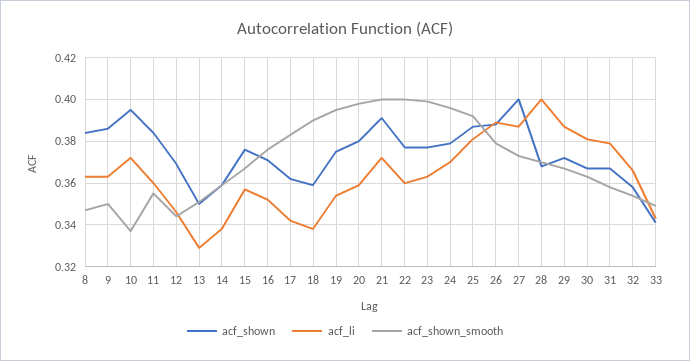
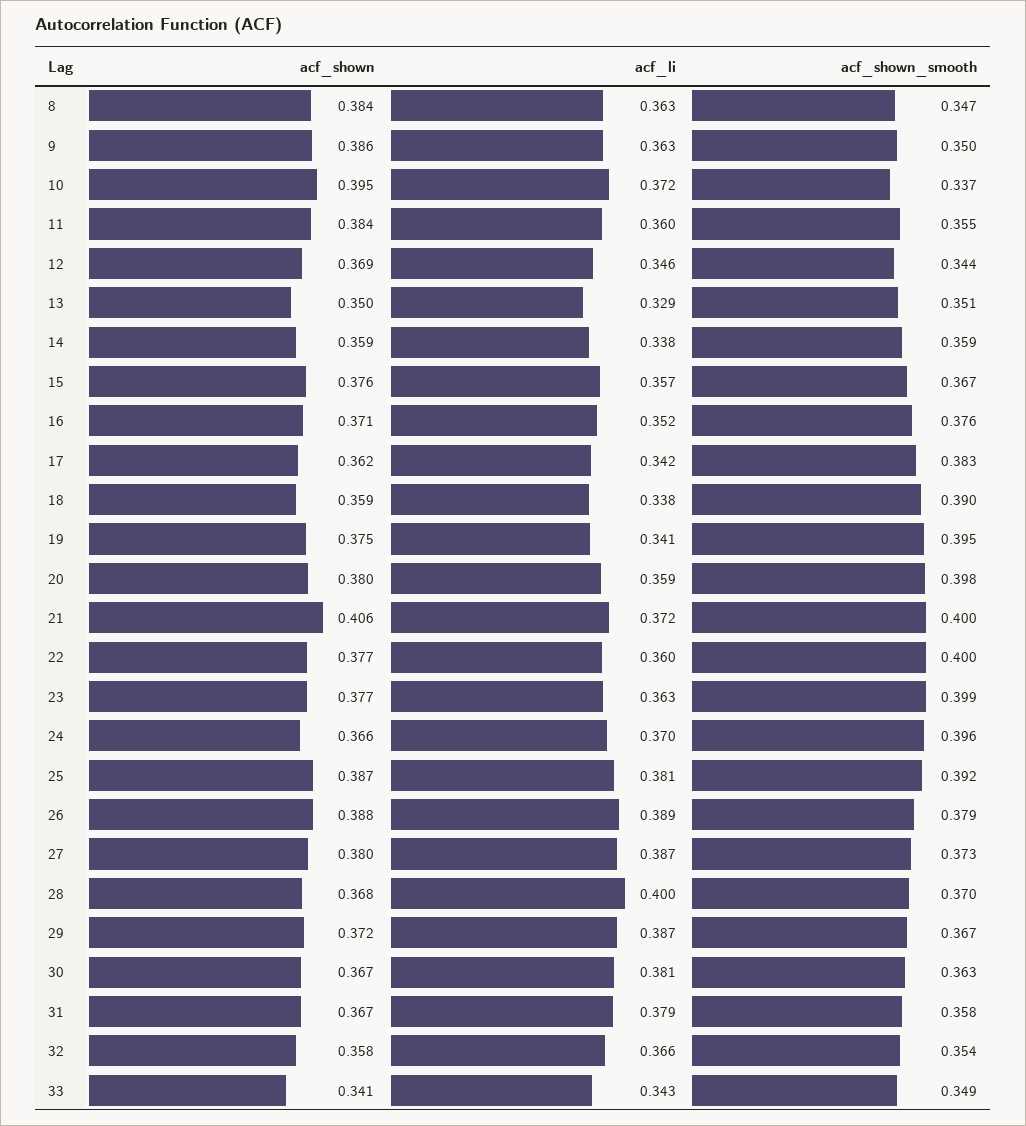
acf_li, 19: 0.355 -> 0.341
acf_shown, 21: 0.39 -> 0.406
acf_shown, 24: 0.38 -> 0.366
acf_shown, 27: 0.4 -> 0.38

